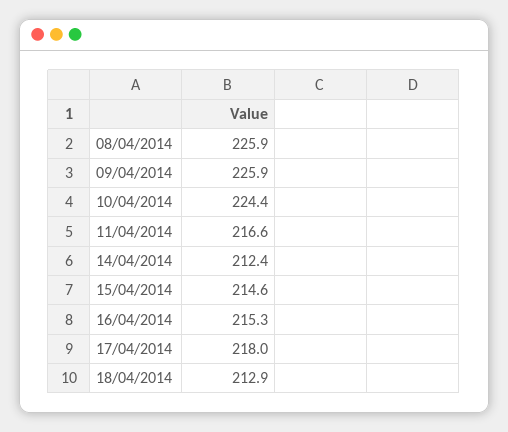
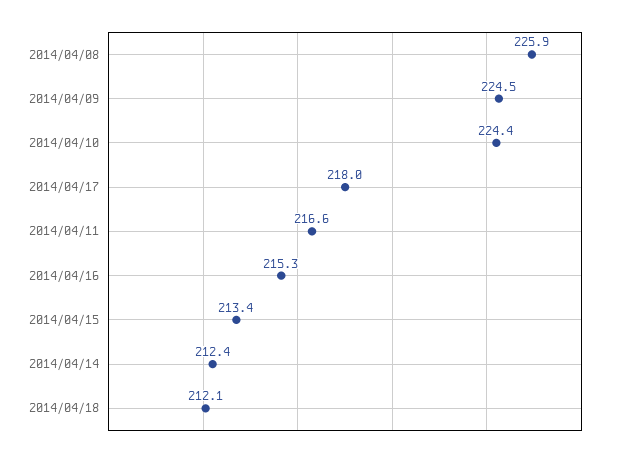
09/04/2014: 225.9 -> 224.5
15/04/2014: 214.6 -> 213.4
18/04/2014: 212.9 -> 212.1

